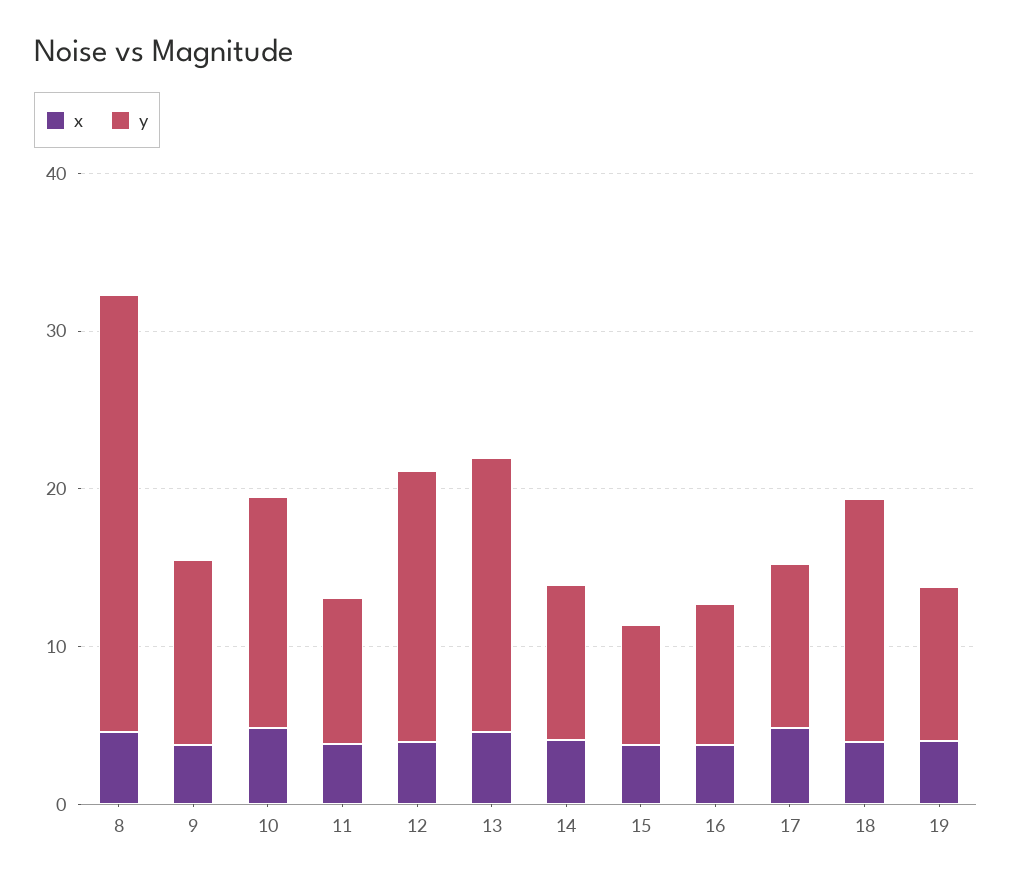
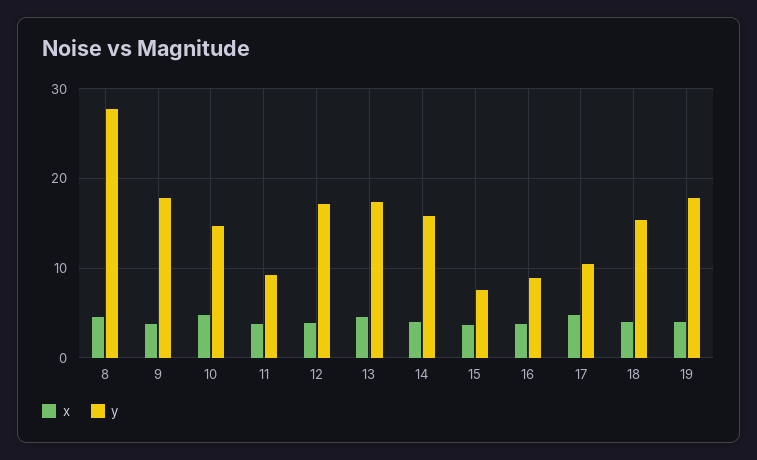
y, 9: 12 -> 18
y, 14: 10 -> 16
y, 19: 10 -> 18

